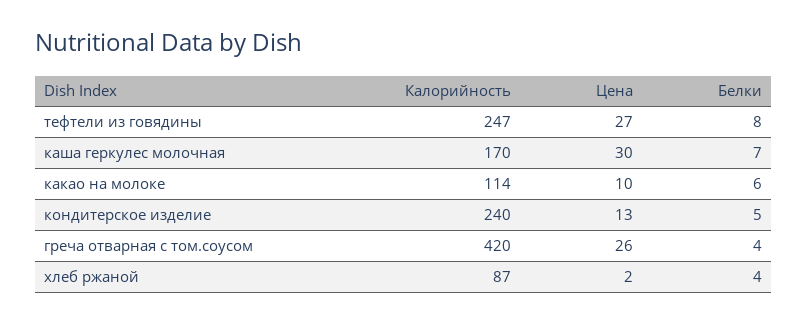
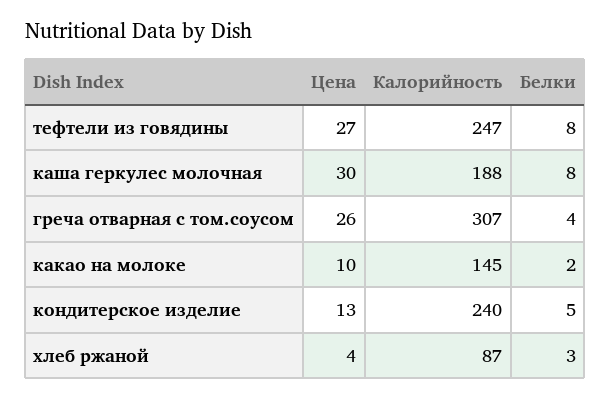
Калорийность, каша геркулес молочная: 170 -> 188
Белки, каша геркулес молочная: 7 -> 8
Калорийность, какао на молоке: 114 -> 145
Белки, какао на молоке: 6 -> 2
Калорийность, греча отварная с том.соусом: 420 -> 307
Цена, хлеб ржаной: 2 -> 4
Белки, хлеб ржаной: 4 -> 3

